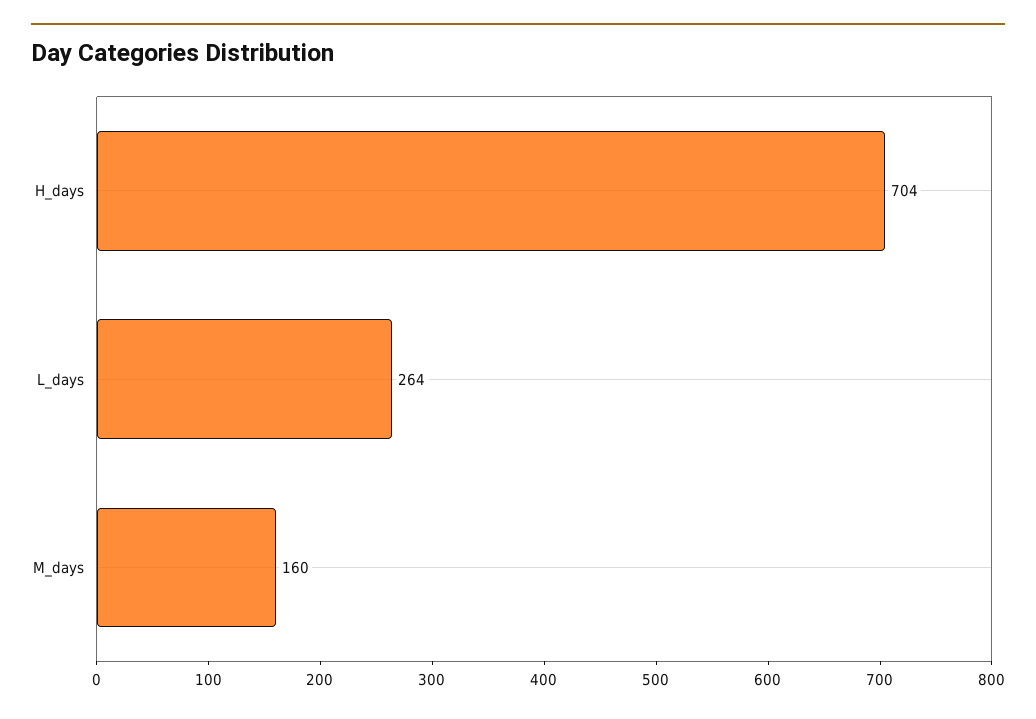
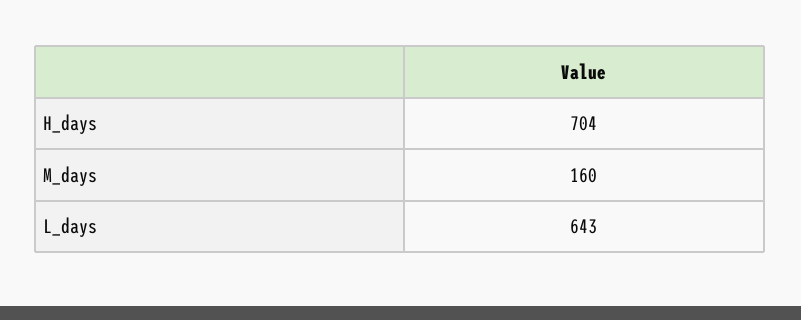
L_days: 264 -> 643

